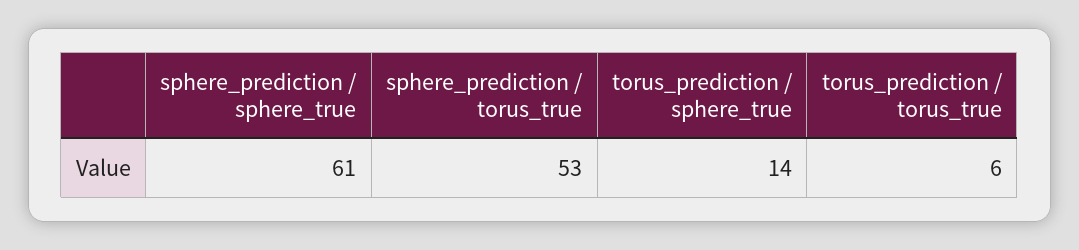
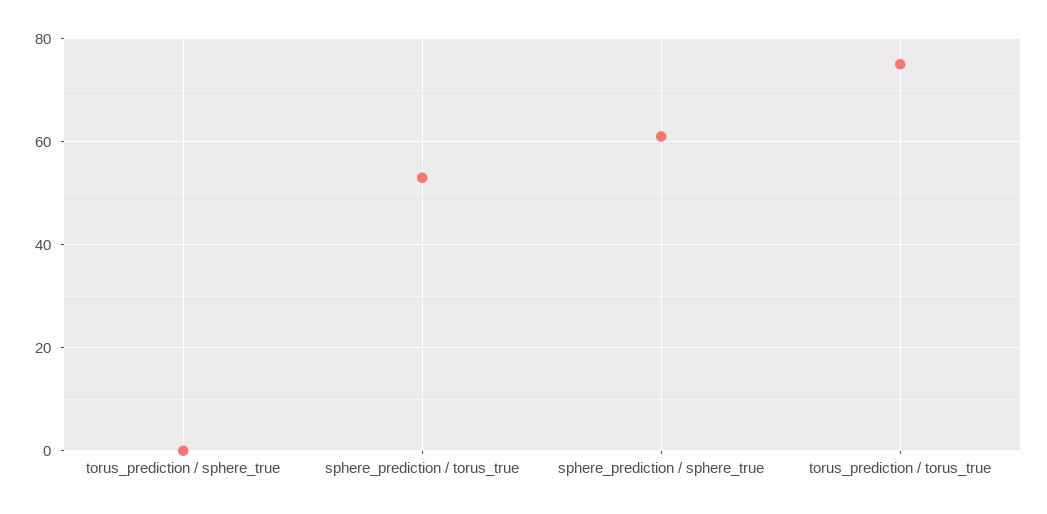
torus_prediction / sphere_true: 14 -> 0
torus_prediction / torus_true: 6 -> 75

